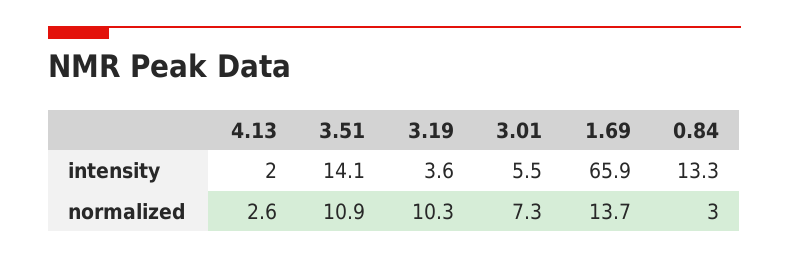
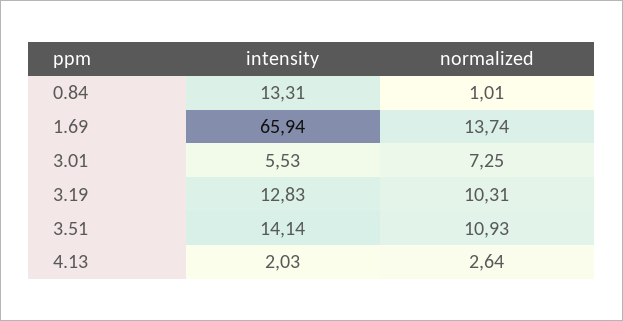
3.19, intensity: 3.6 -> 12.83
0.84, normalized: 3 -> 1.01

